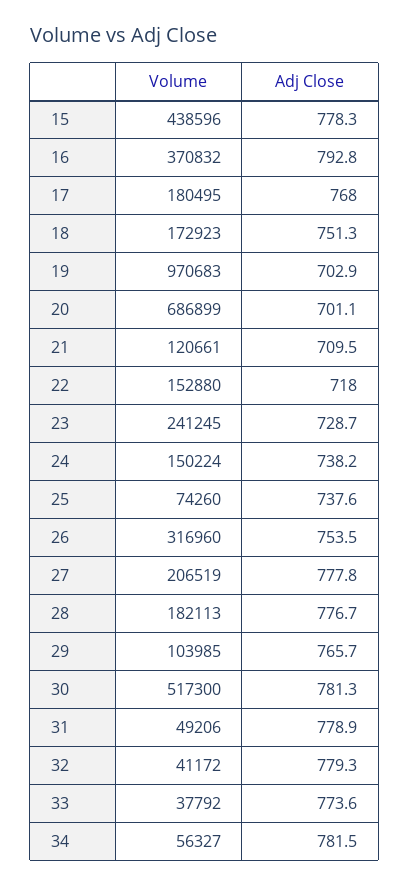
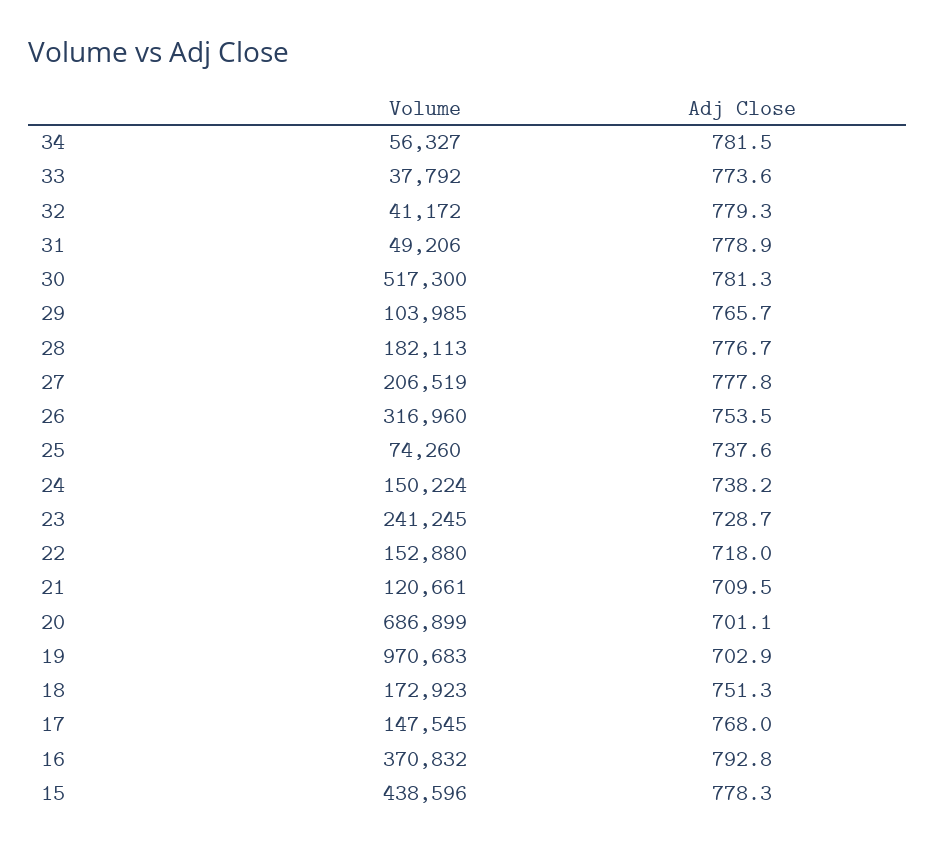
Volume, 17: 180495 -> 147545

